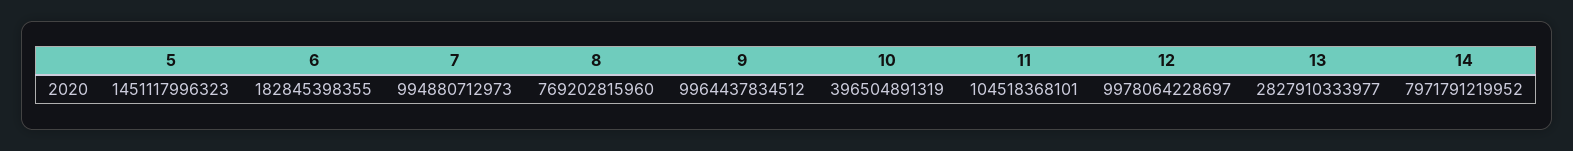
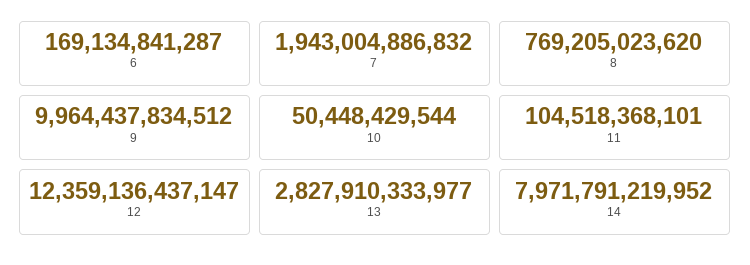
5: 1451117996323 -> none
6: 182845398355 -> 169134841287
7: 994880712973 -> 1943004886832
8: 769202815960 -> 769205023620
10: 396504891319 -> 50448429544
12: 9978064228697 -> 12359136437147

